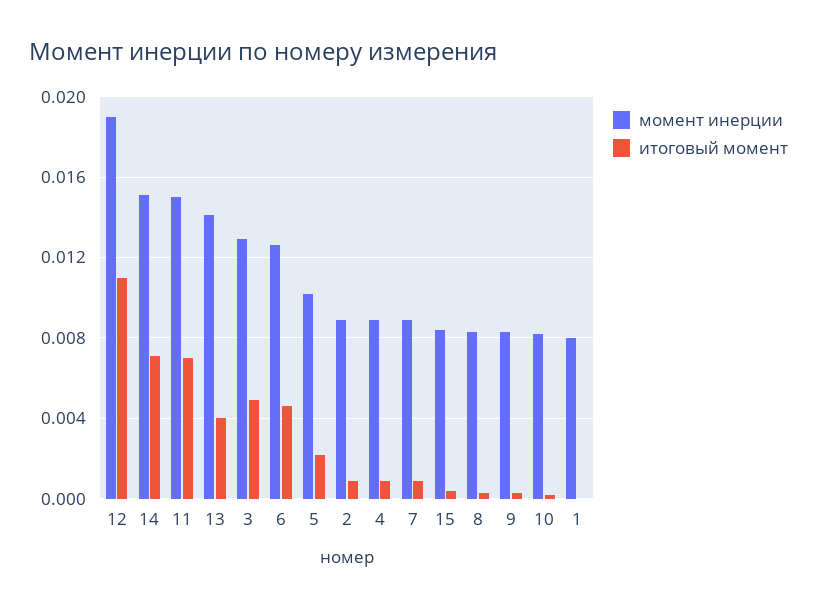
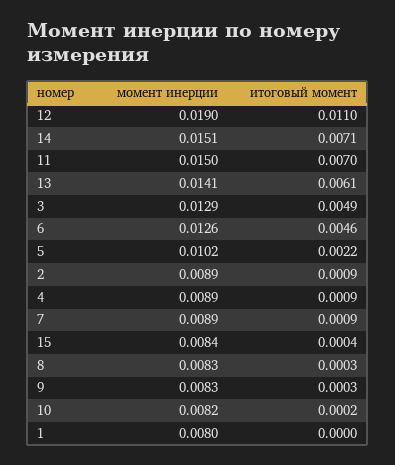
итоговый момент, 13: 0.004 -> 0.0061

